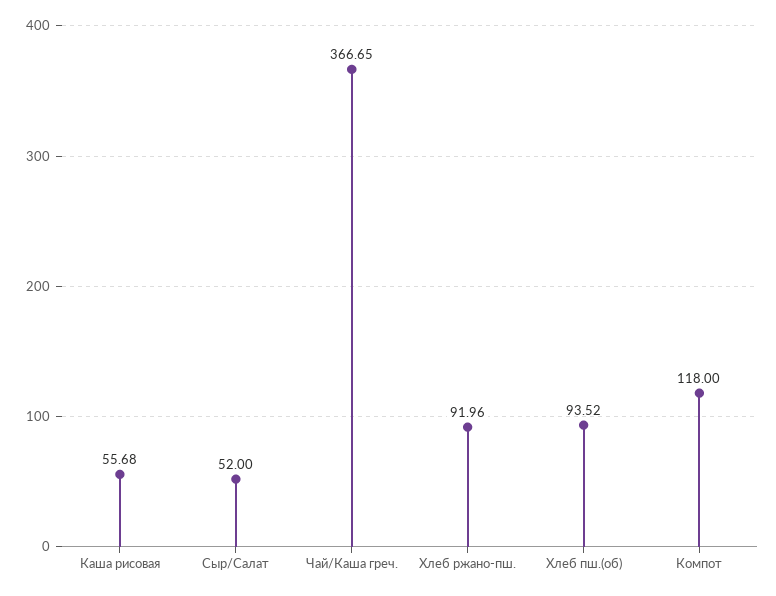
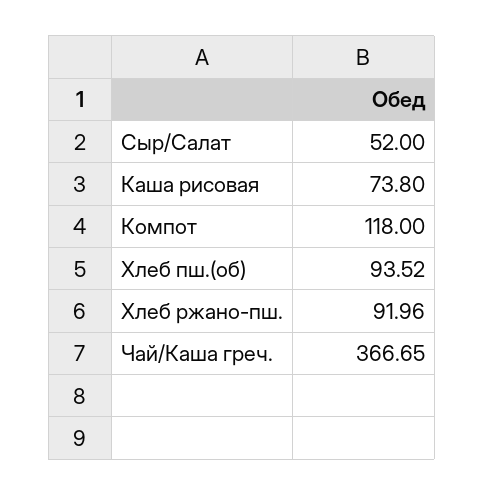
Каша рисовая: 55.68 -> 73.8

